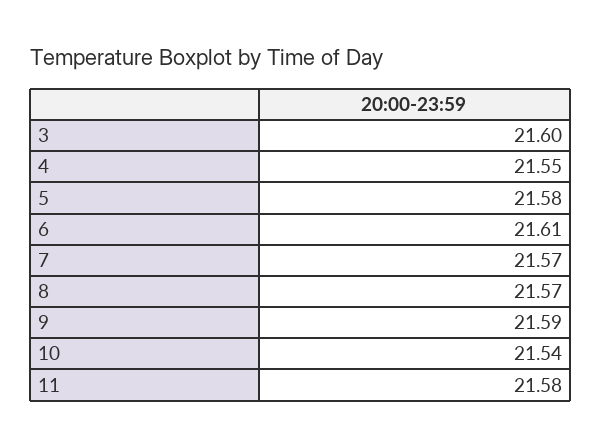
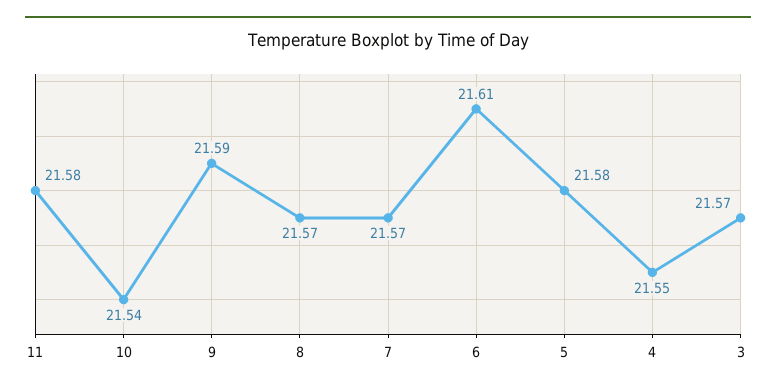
3: 21.6 -> 21.57

